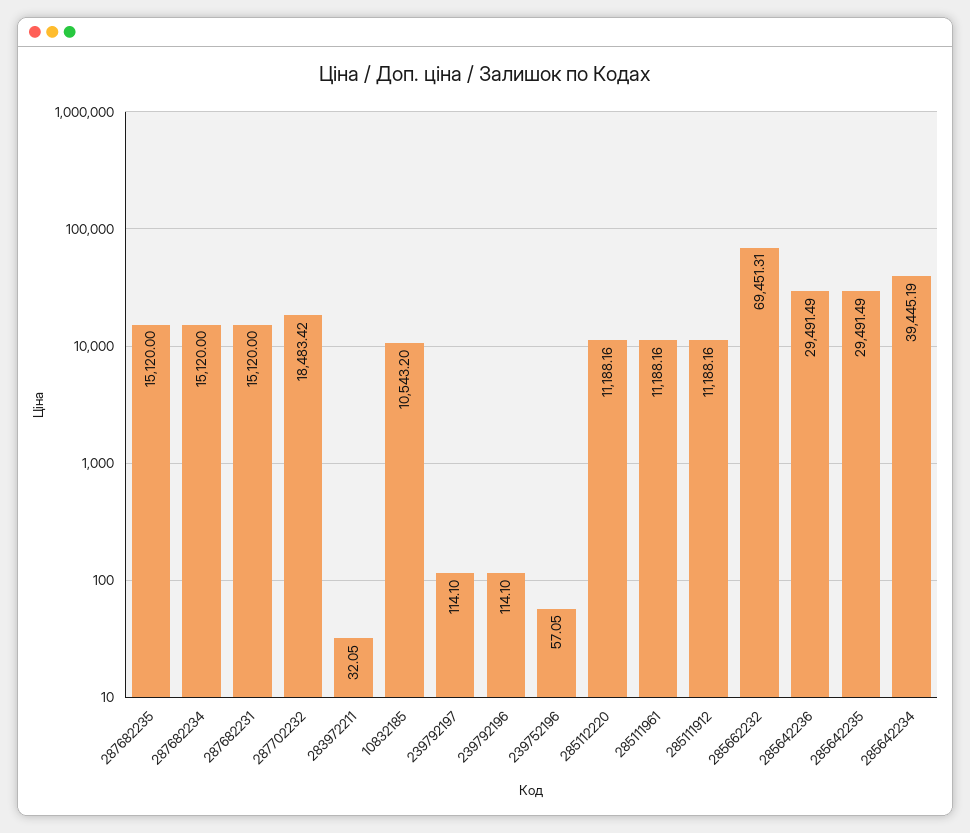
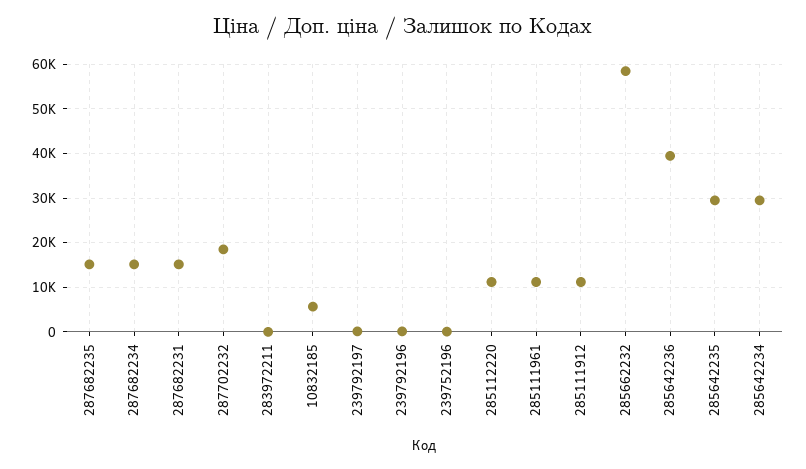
10832185: 10543.2 -> 6000
285662232: 69451.31 -> 58000
285642236: 29491.49 -> 40000
285642234: 39445.19 -> 30000

